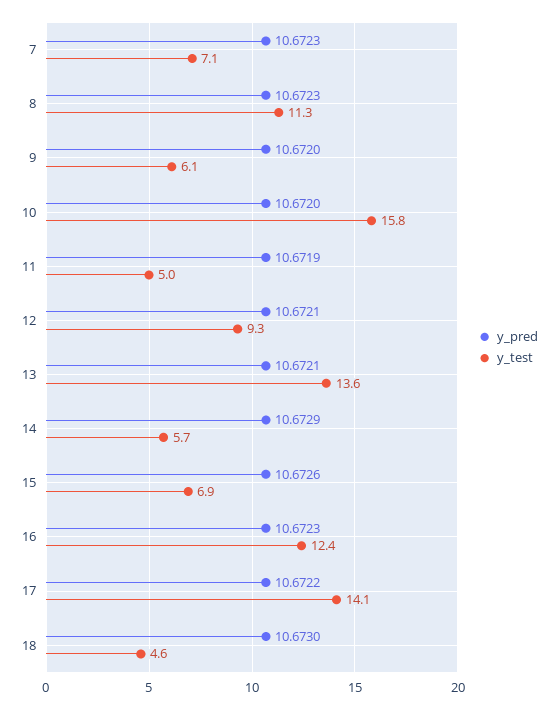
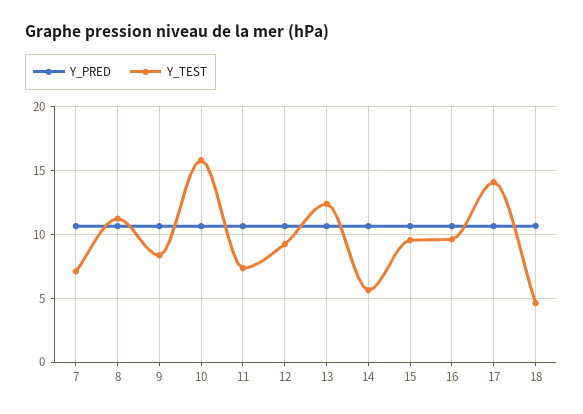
y_test, 9: 6.1 -> 8.5
y_test, 11: 5 -> 7.5
y_test, 13: 13.6 -> 12.5
y_test, 15: 6.9 -> 9.5
y_test, 16: 12.4 -> 9.5

